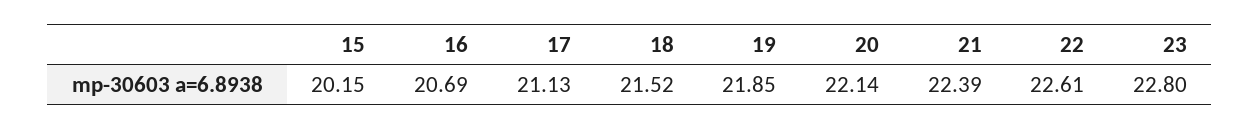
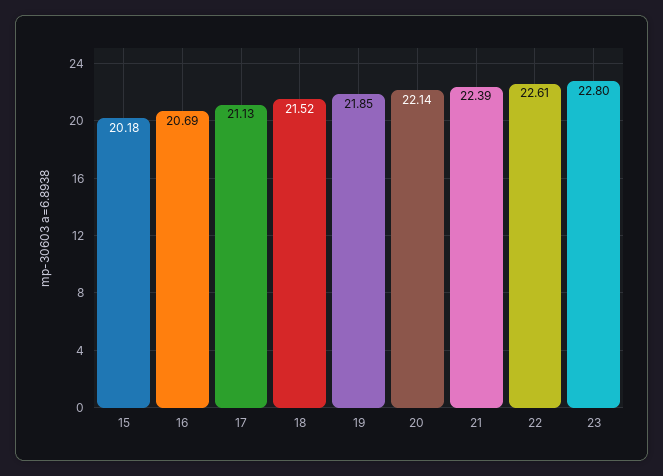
15: 20.15 -> 20.18

